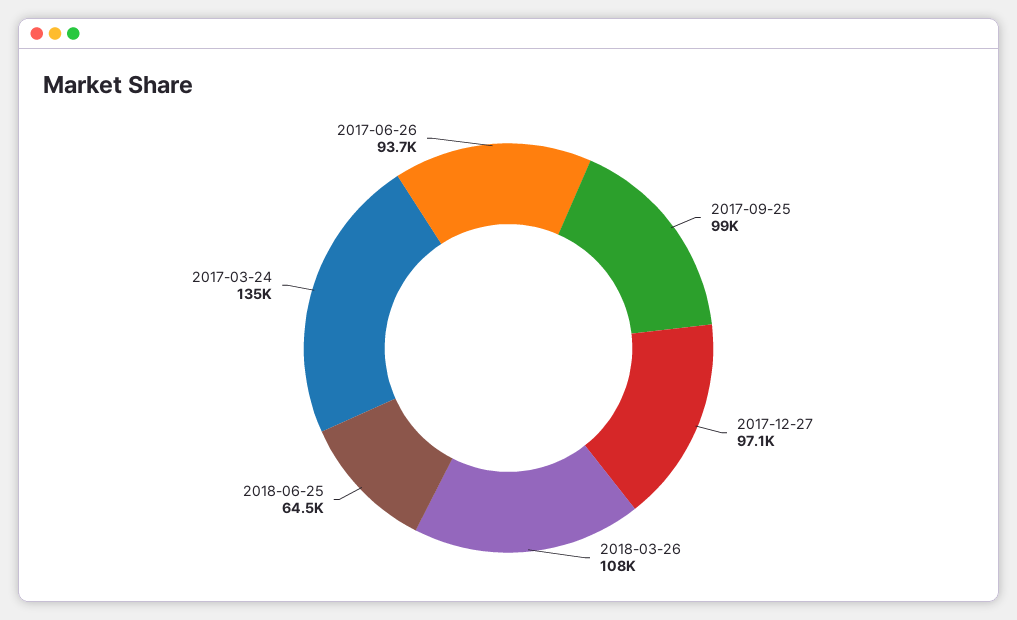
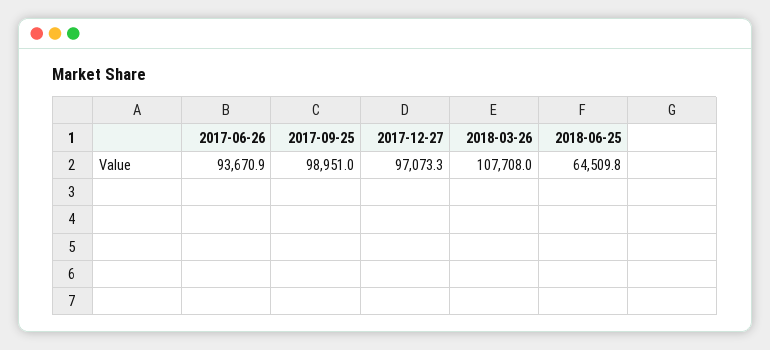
2017-03-24: 135000 -> none

